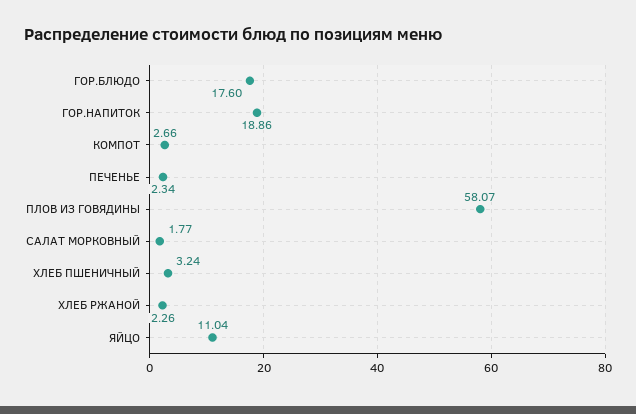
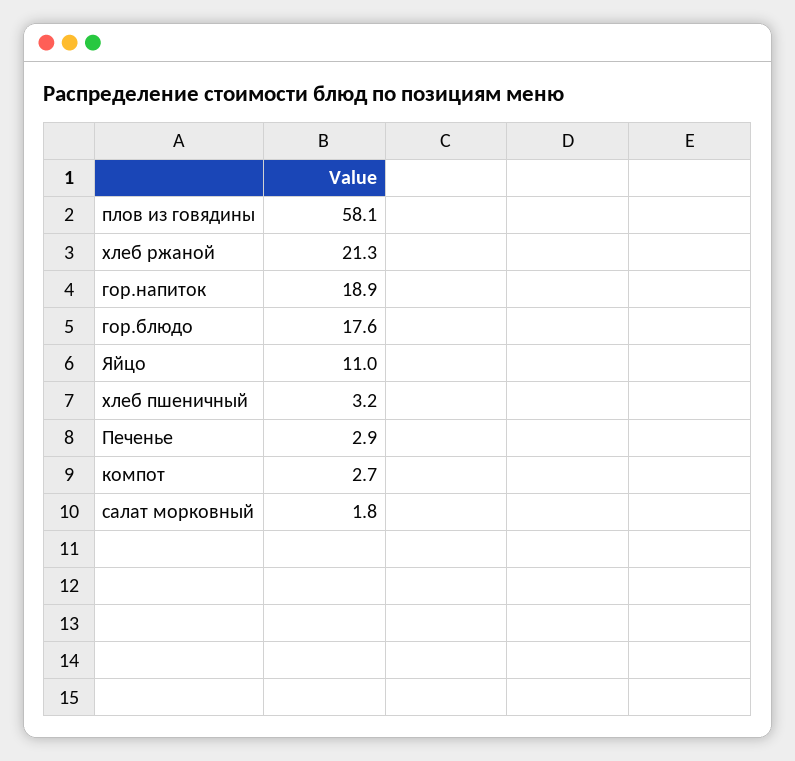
ПЕЧЕНЬЕ: 2.34 -> 2.9
ХЛЕБ РЖАНОЙ: 2.26 -> 21.3

